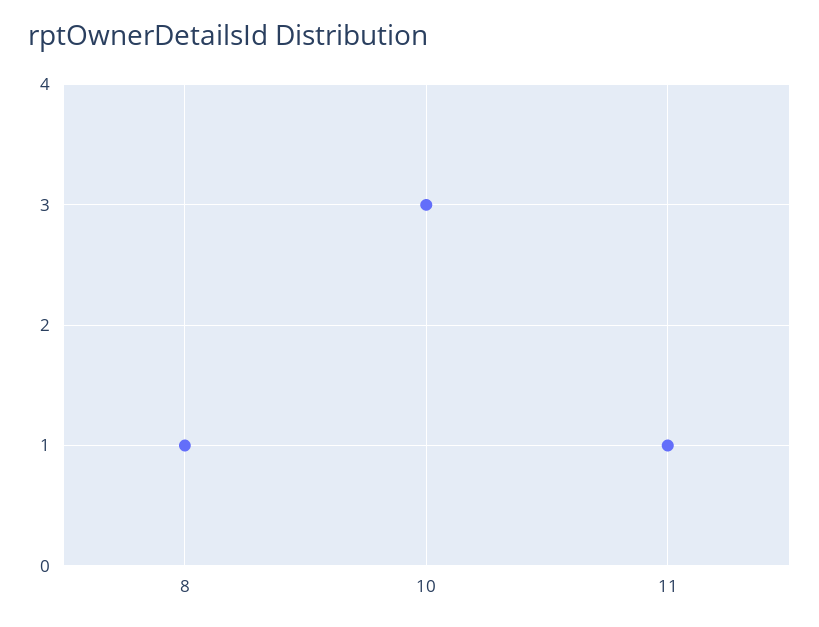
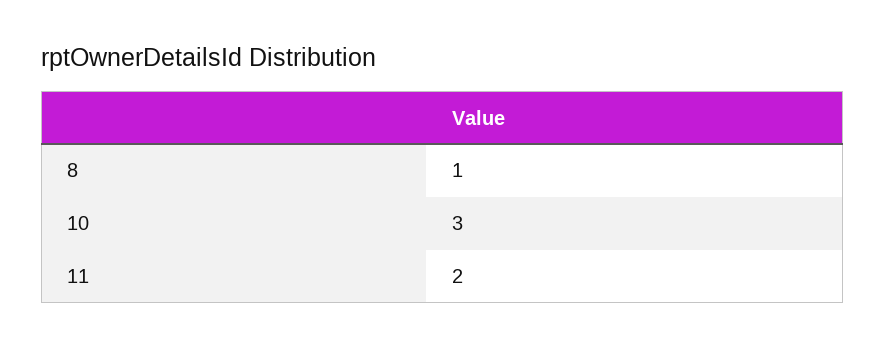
11: 1 -> 2

